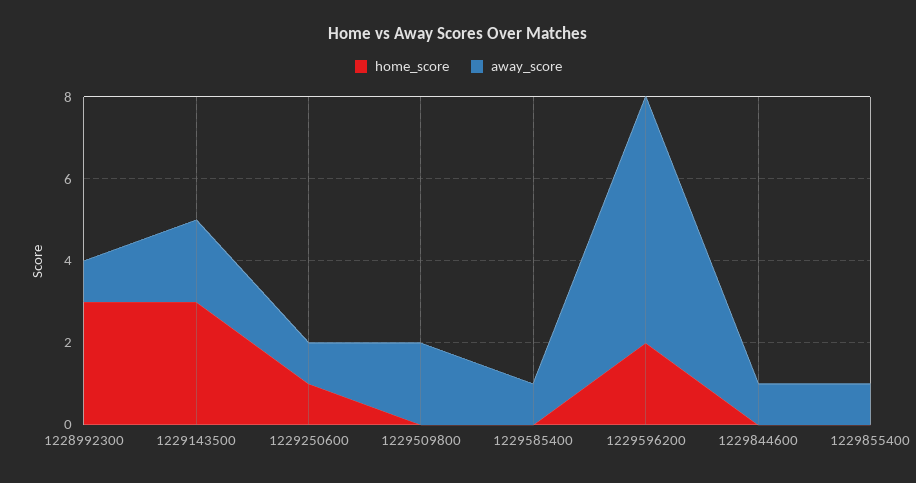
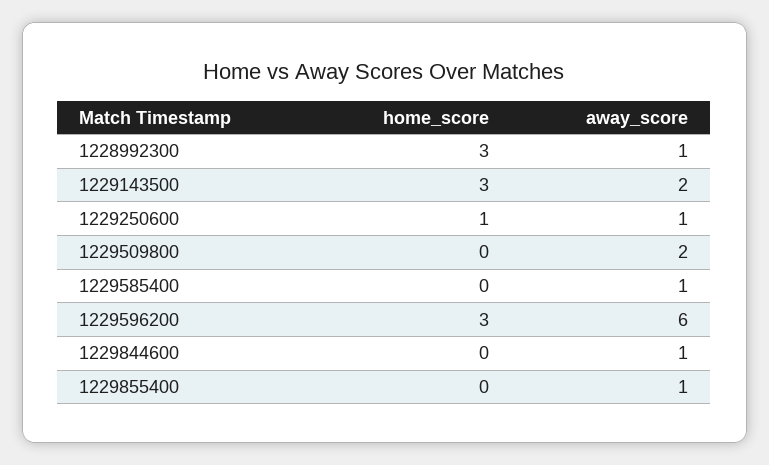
home_score, 1229596200: 2 -> 3

